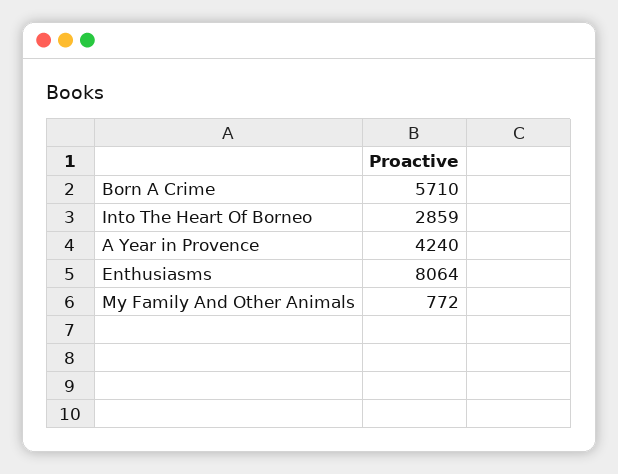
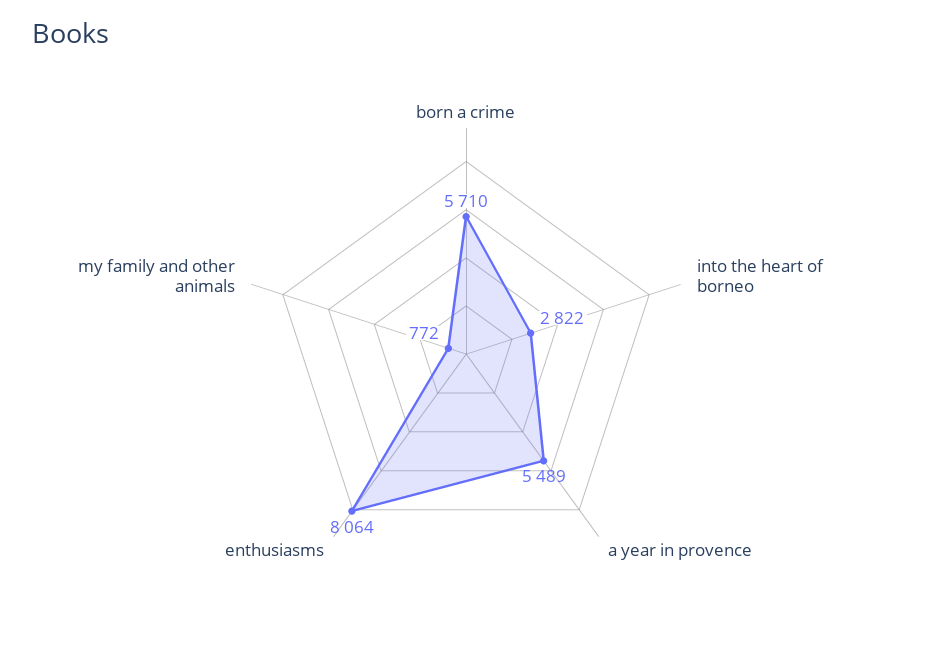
Into The Heart Of Borneo: 2859 -> 2822
A Year in Provence: 4240 -> 5489

